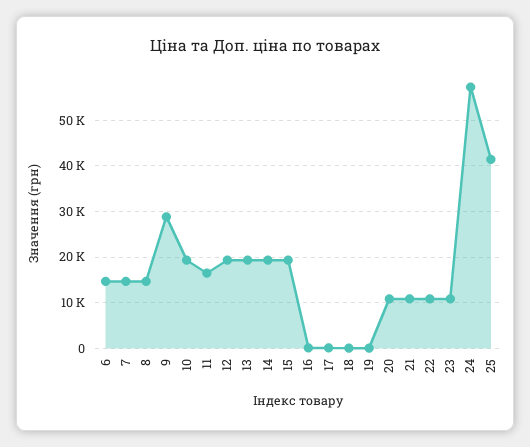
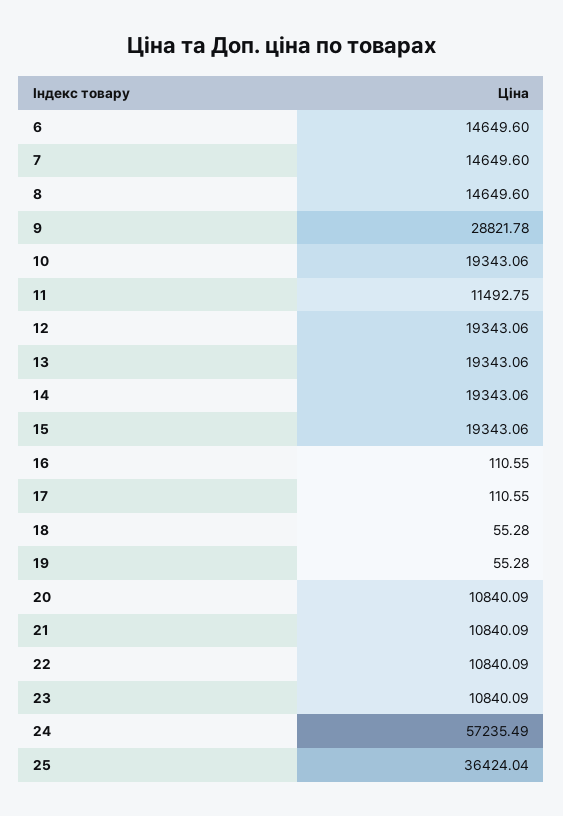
11: 16000 -> 11492.75
25: 42000 -> 36424.04

